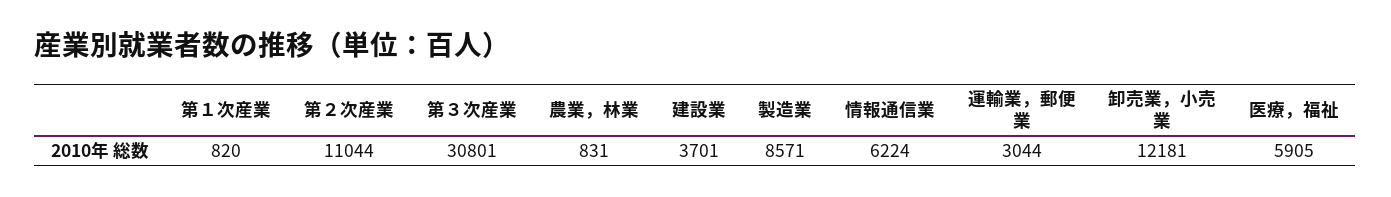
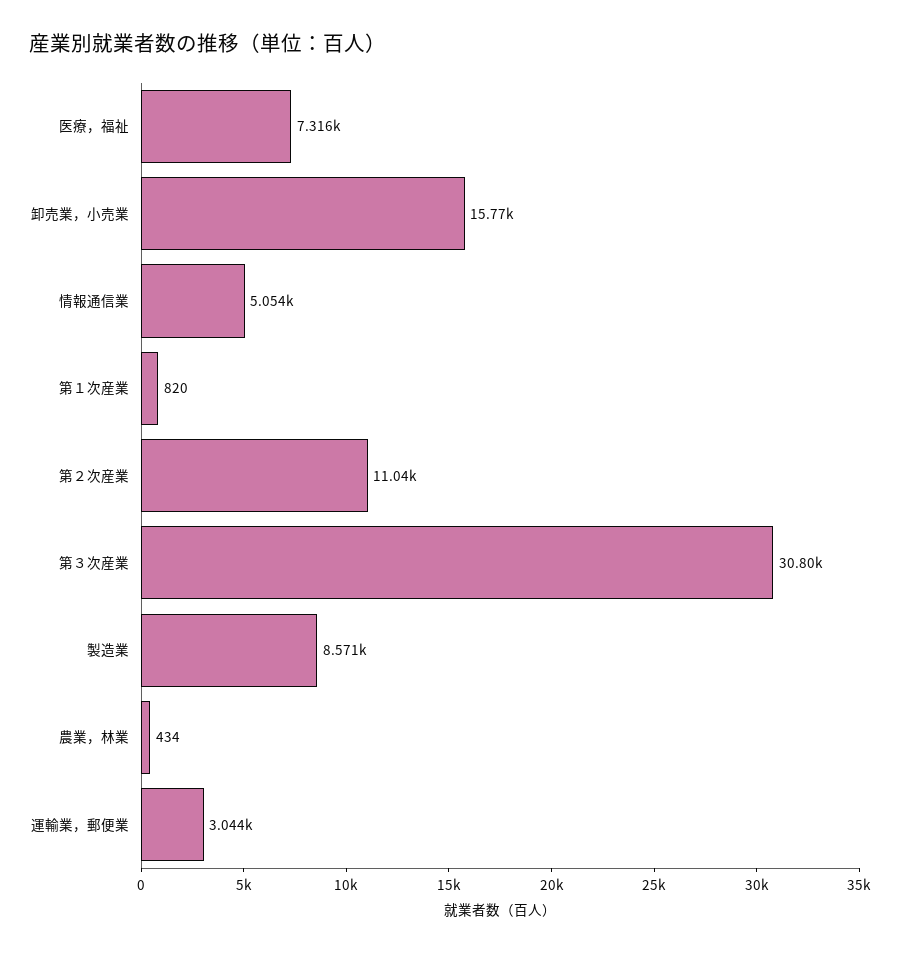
農業，林業: 831 -> 434
建設業: 3701 -> none
情報通信業: 6224 -> 5054
卸売業，小売業: 12181 -> 15770
医療，福祉: 5905 -> 7316

